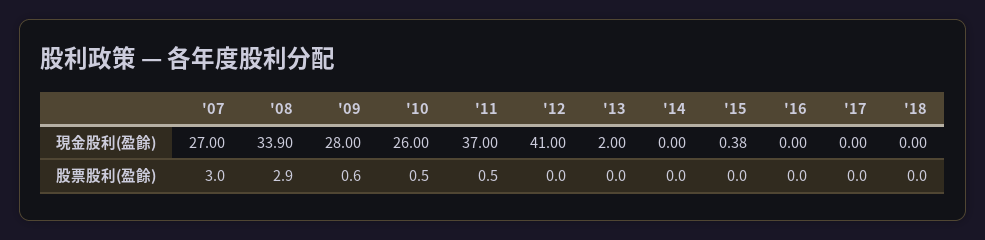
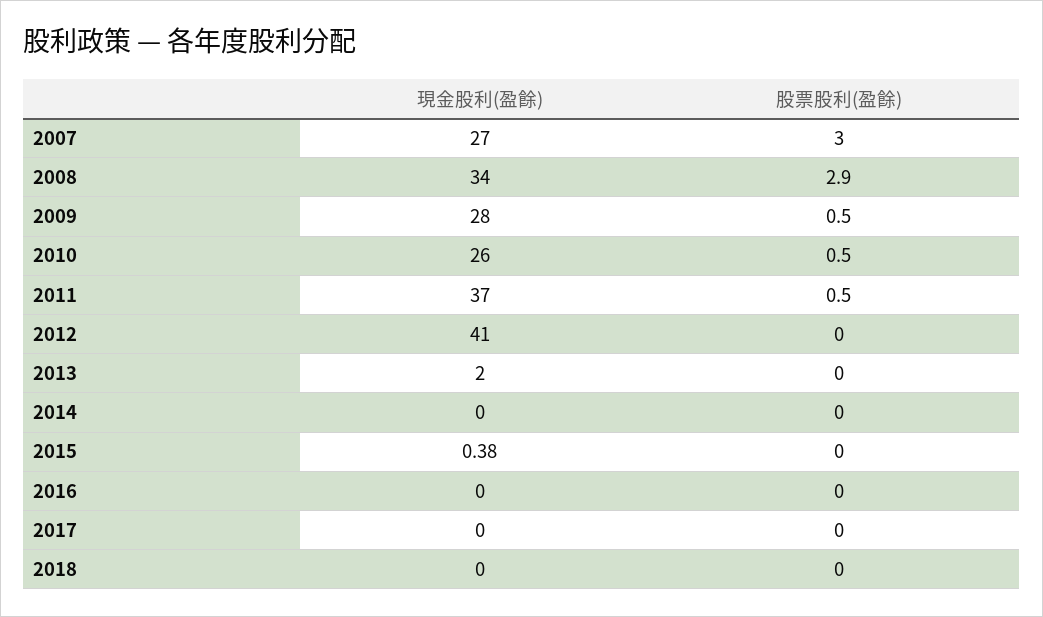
'08, 現金股利(盈餘): 33.9 -> 34
'09, 股票股利(盈餘): 0.6 -> 0.5

